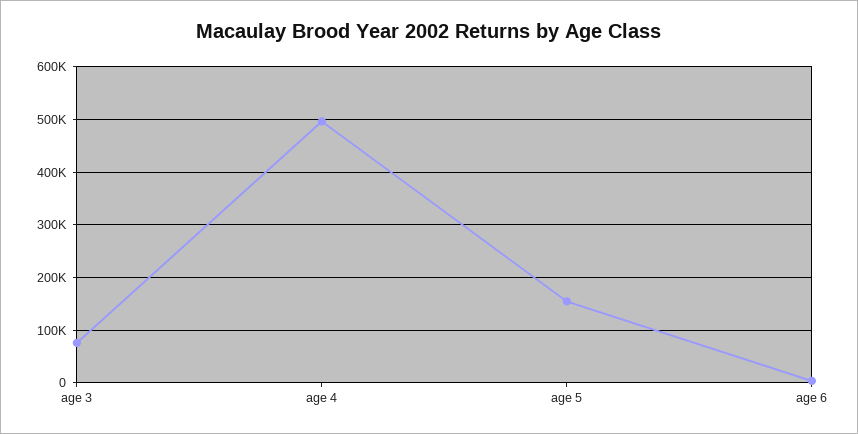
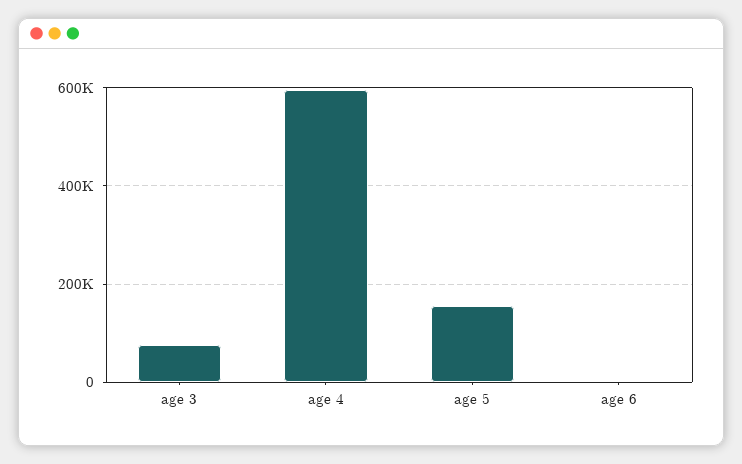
age 4: 500000 -> 600000

